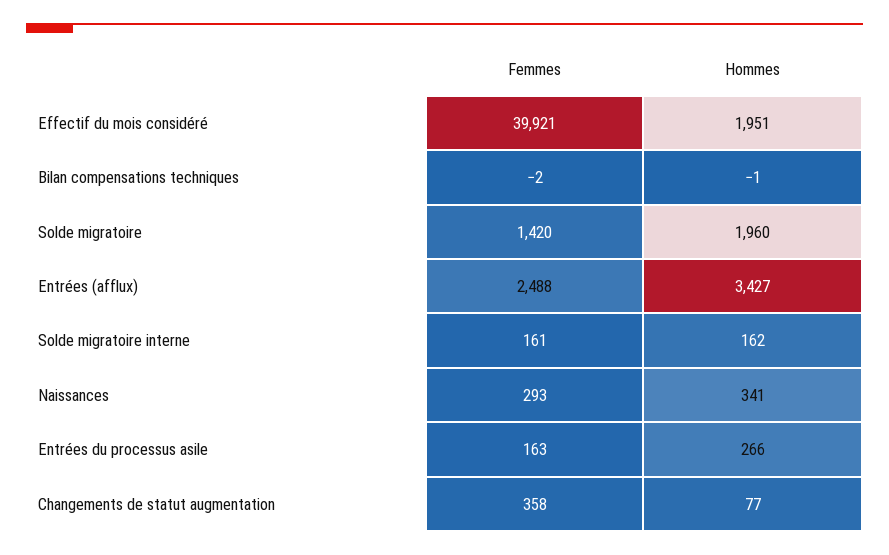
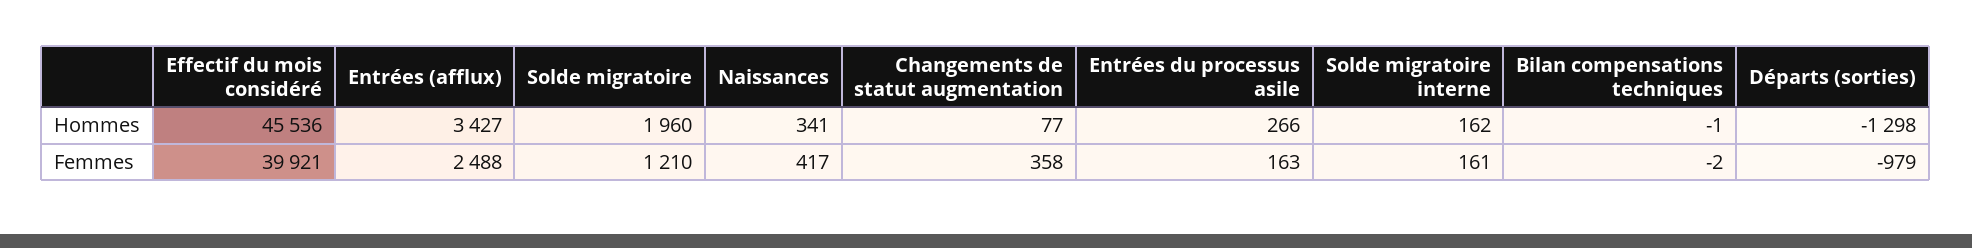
Hommes, Effectif du mois considéré: 1951 -> 45536
Femmes, Solde migratoire: 1420 -> 1210
Femmes, Naissances: 293 -> 417
Hommes, Départs (sorties): none -> -1298
Femmes, Départs (sorties): none -> -979

